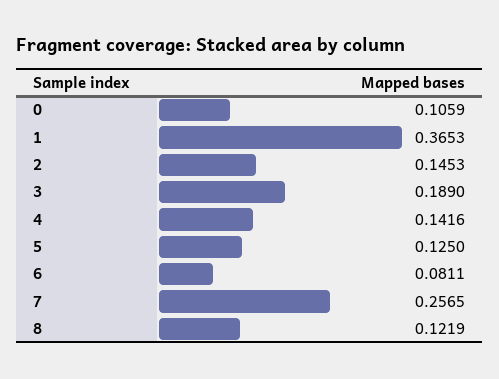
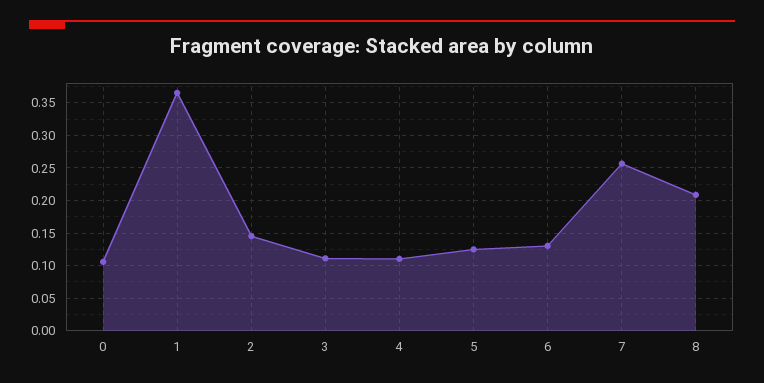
3: 0.189 -> 0.11
4: 0.1416 -> 0.11
6: 0.0811 -> 0.13
8: 0.1219 -> 0.21

